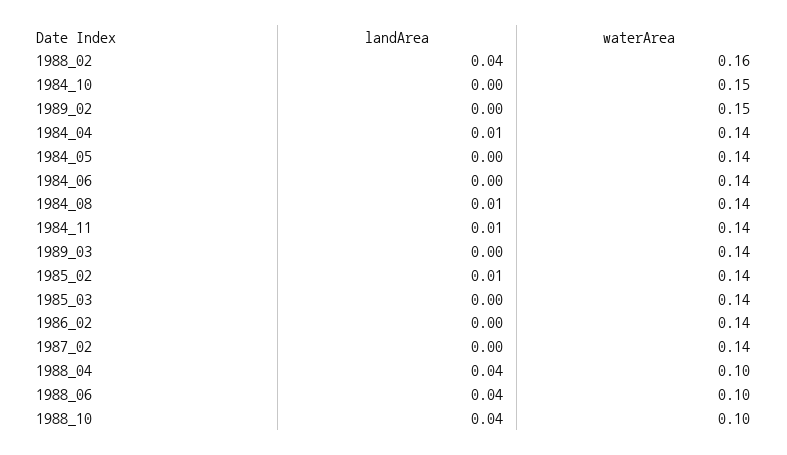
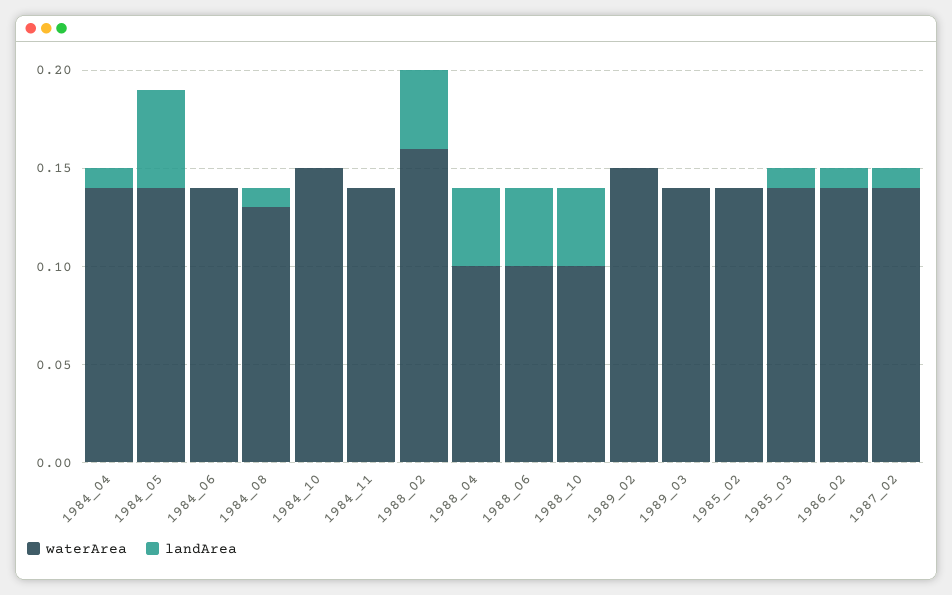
landArea, 1984_05: 0 -> 0.05
waterArea, 1984_08: 0.14 -> 0.13
landArea, 1984_11: 0.01 -> 0
landArea, 1985_02: 0.01 -> 0
landArea, 1985_03: 0 -> 0.01
landArea, 1986_02: 0 -> 0.01
landArea, 1987_02: 0 -> 0.01

